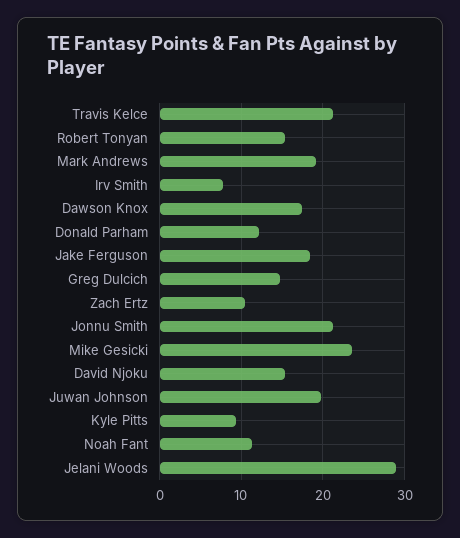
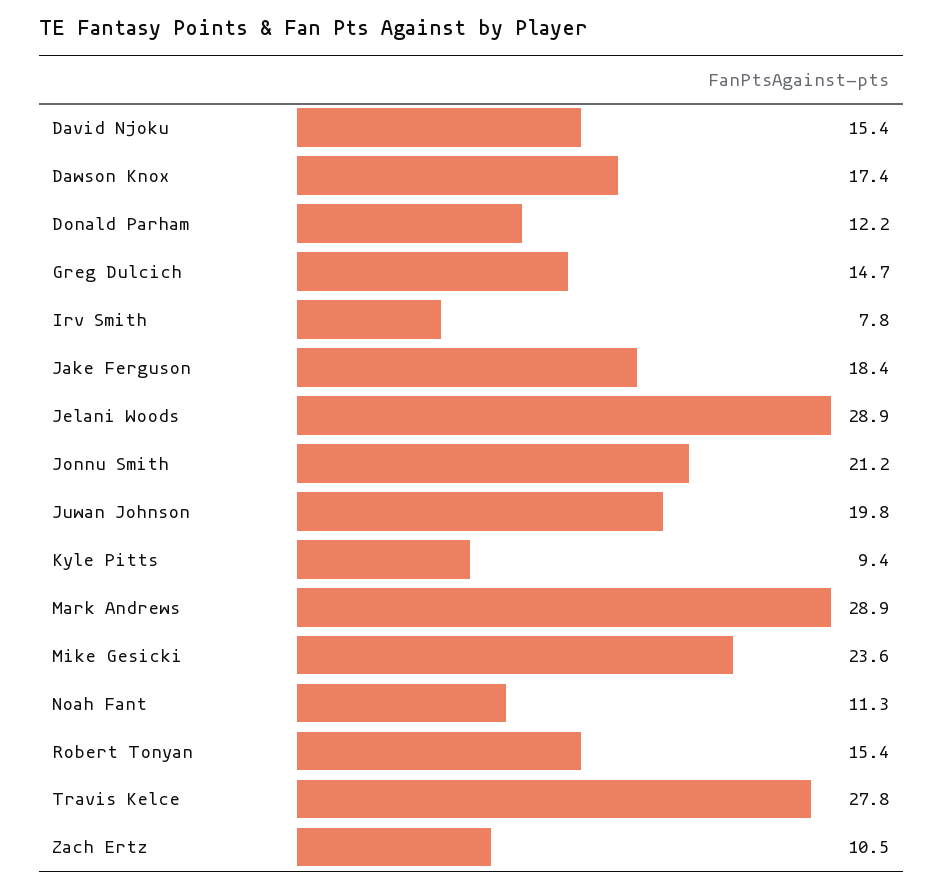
Travis Kelce: 21 -> 27.8
Mark Andrews: 19 -> 28.9

